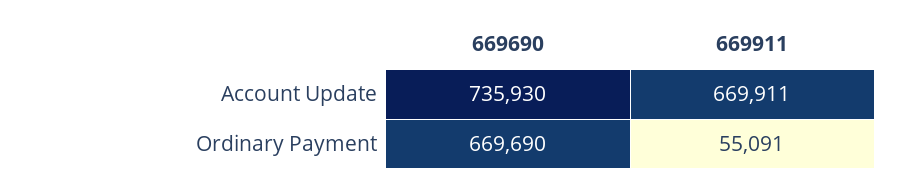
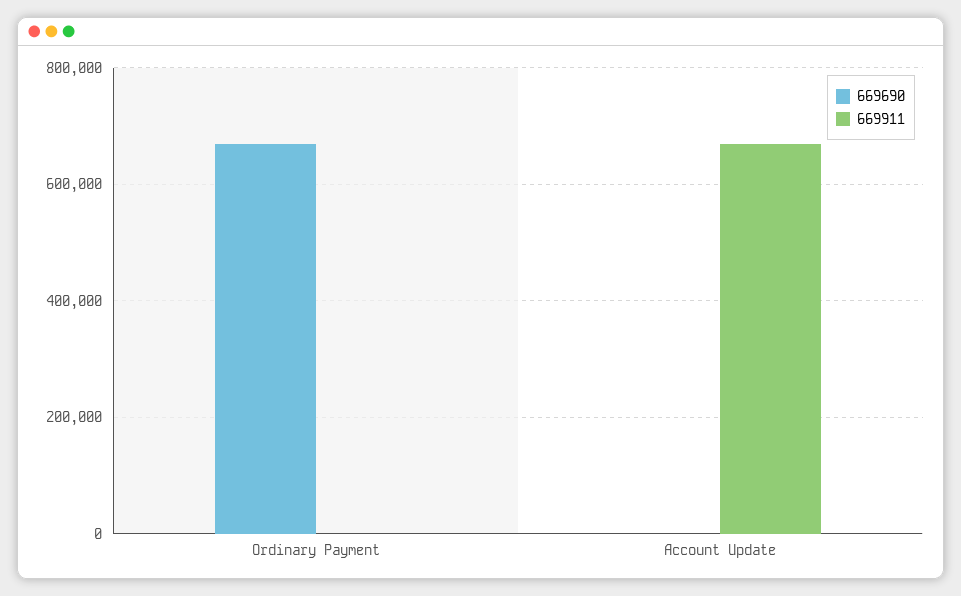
669690, Account Update: 735930 -> 0
669911, Ordinary Payment: 55091 -> 0

